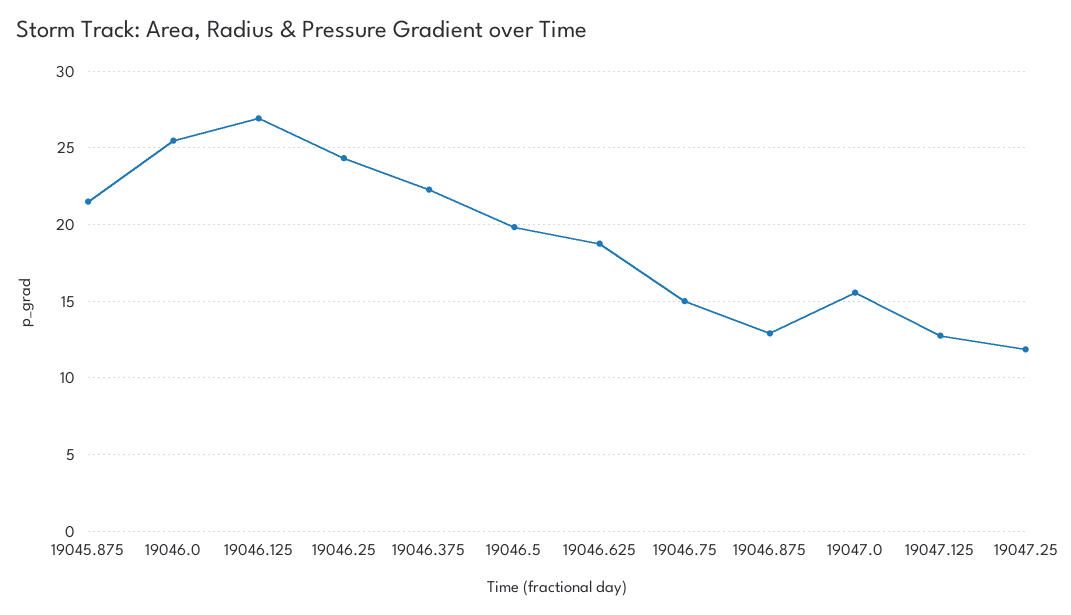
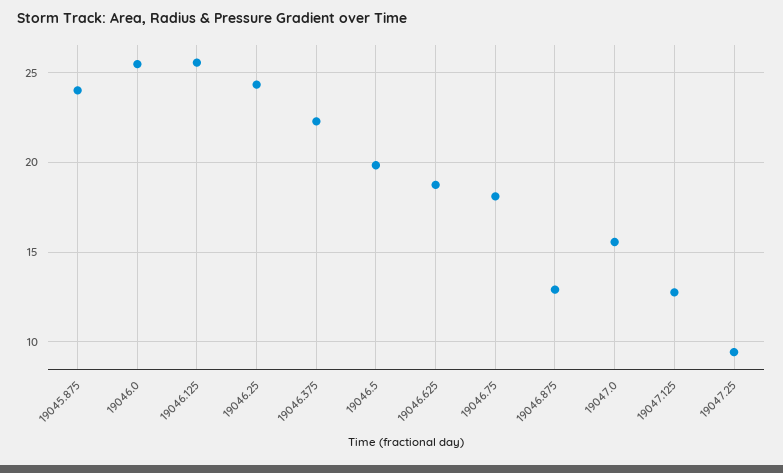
19045.875: 21.5 -> 24
19046.125: 27 -> 25.5
19046.75: 15 -> 18
19047.25: 12 -> 9.5

